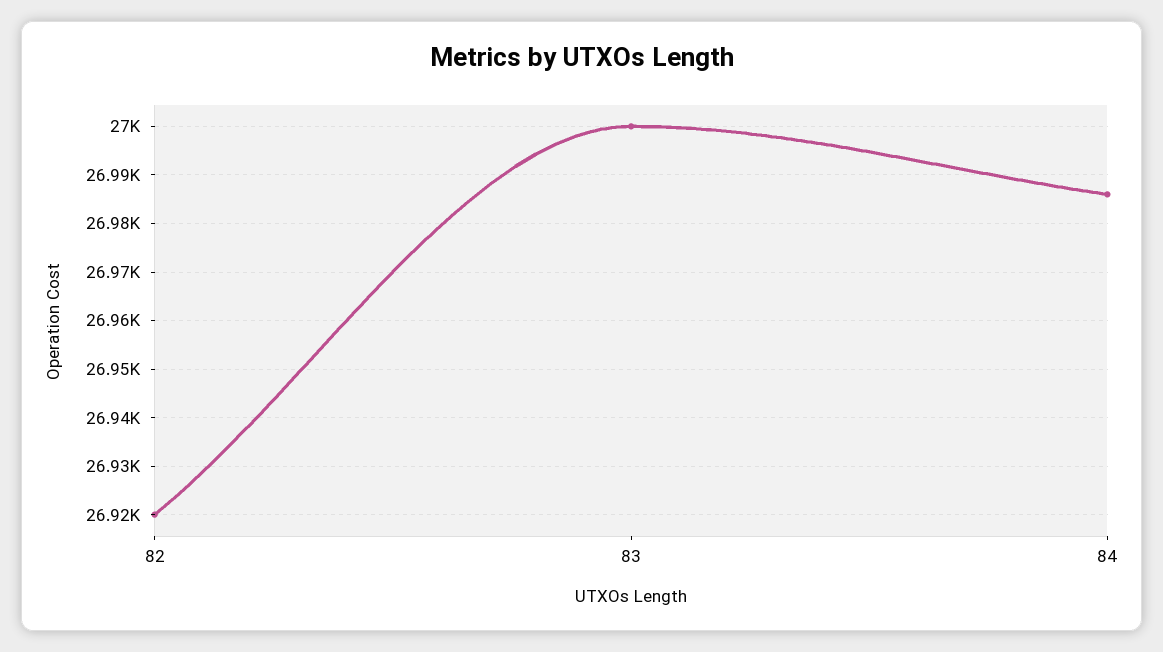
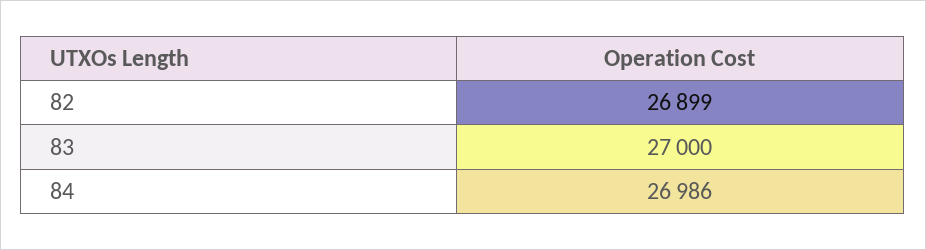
82: 26920 -> 26899

